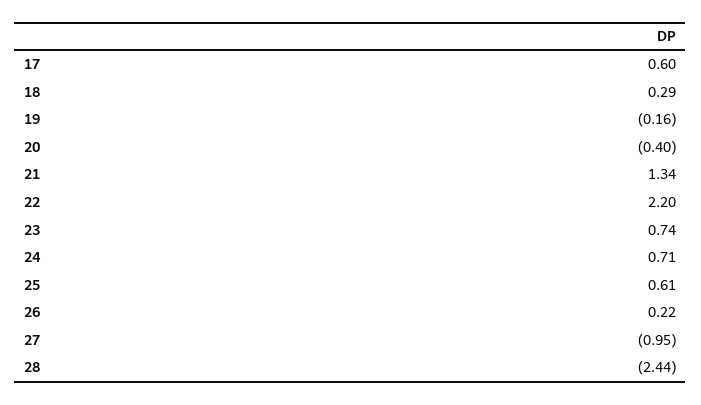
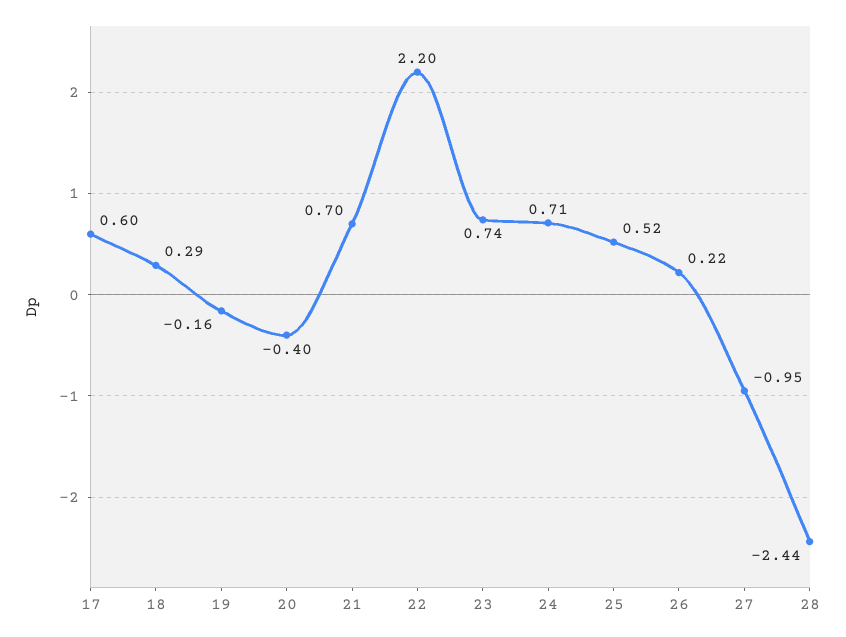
21: 1.34 -> 0.7
25: 0.61 -> 0.52

